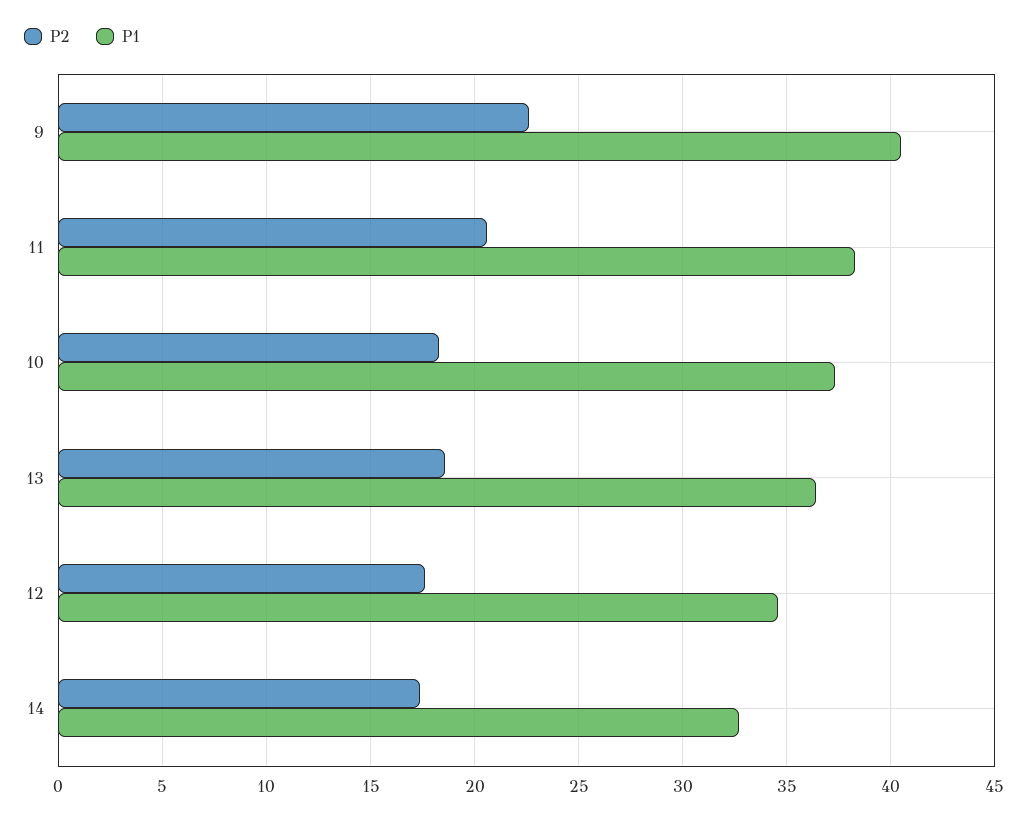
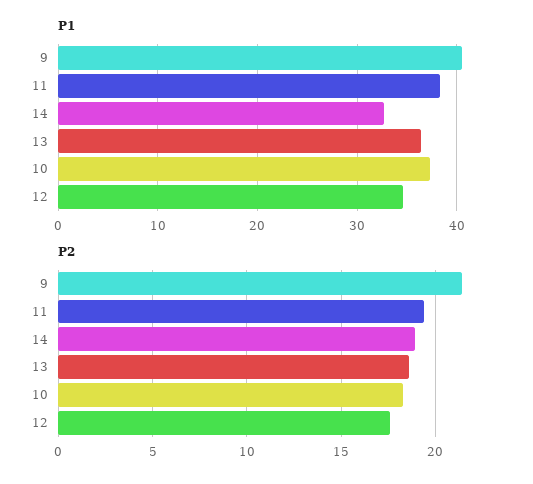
P2, 9: 22.5 -> 21.5
P2, 11: 20.5 -> 19.5
P2, 14: 17.5 -> 19

